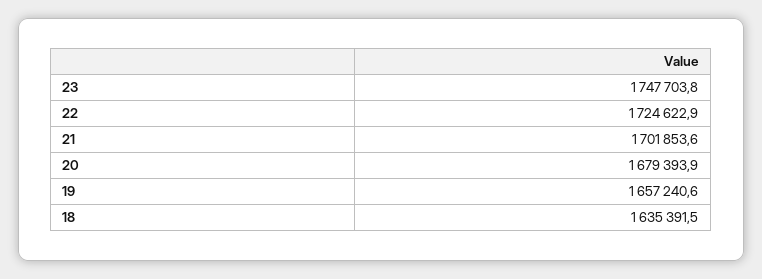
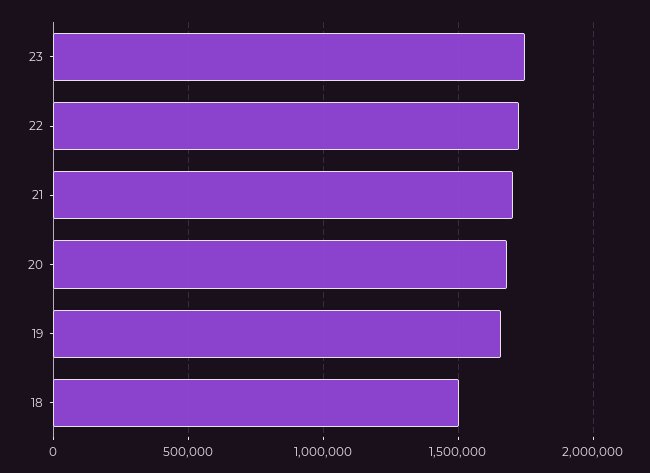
18: 1635391.5 -> 1500000

